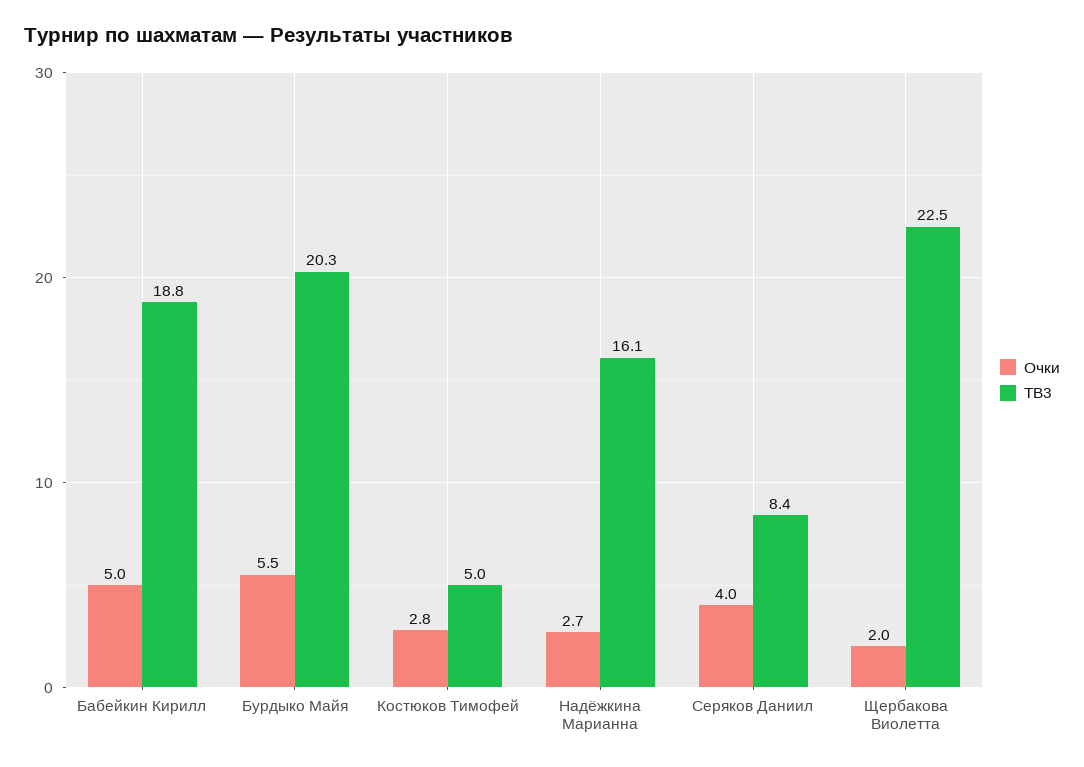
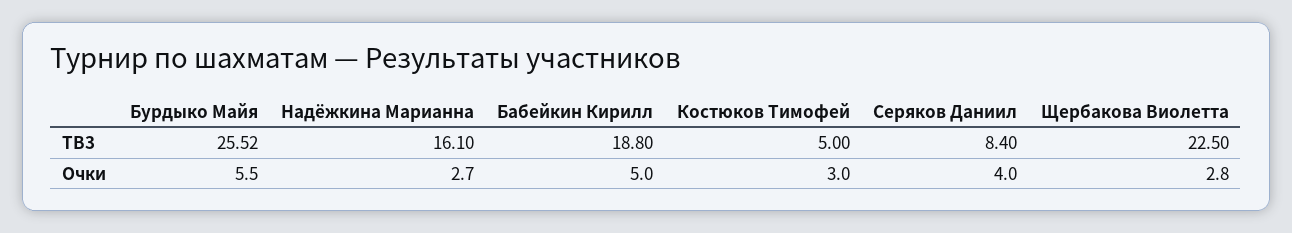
TB3, Бурдыко Майя: 20.3 -> 25.52
Очки, Костюков Тимофей: 2.8 -> 3
Очки, Щербакова Виолетта: 2 -> 2.8

